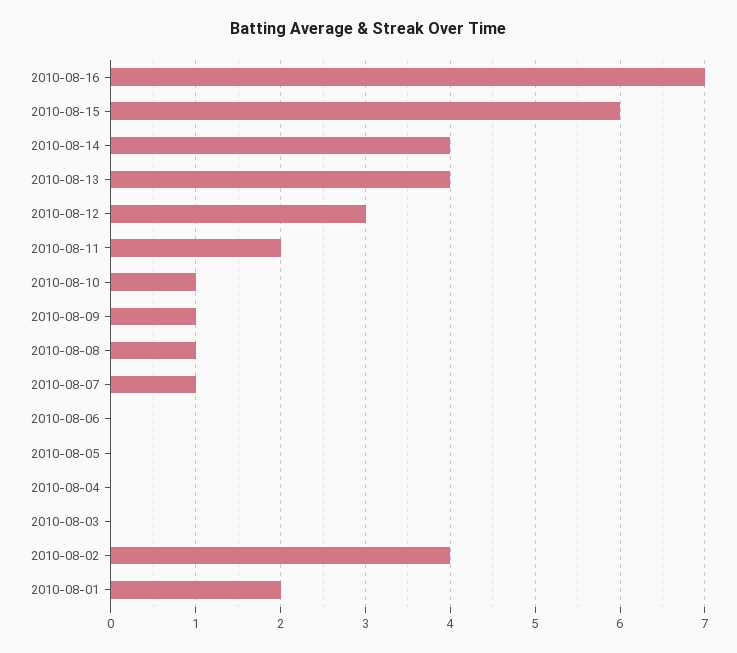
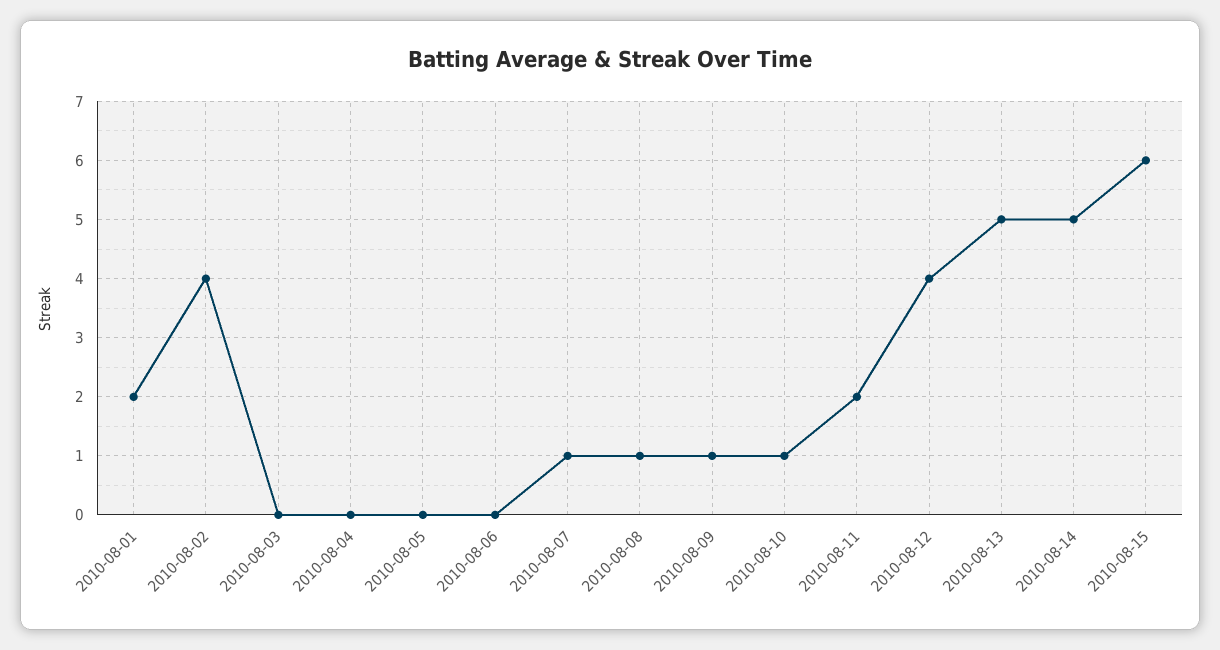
2010-08-16: 7 -> none
2010-08-14: 4 -> 5
2010-08-13: 4 -> 5
2010-08-12: 3 -> 4

